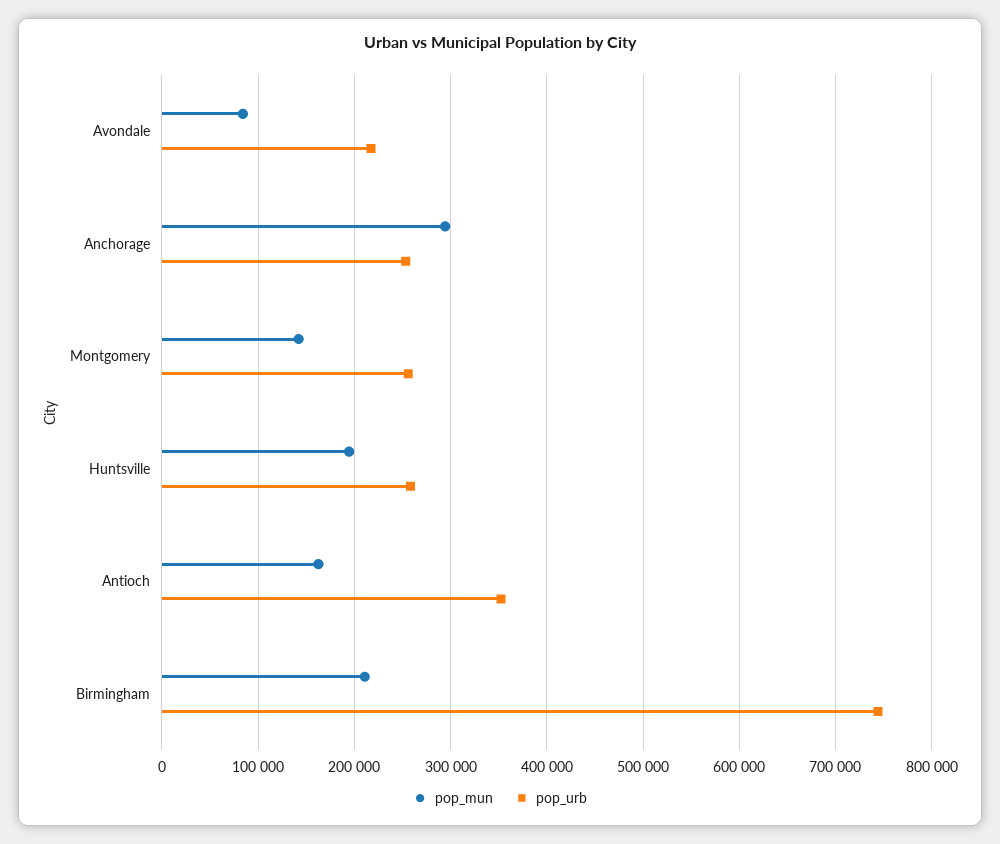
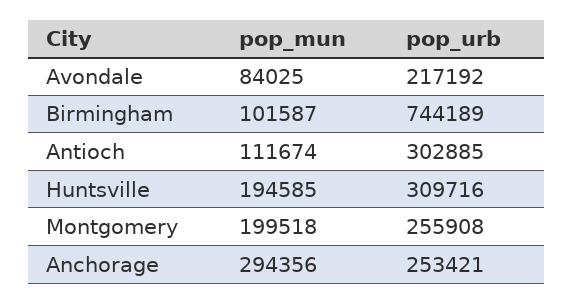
pop_mun, Montgomery: 140000 -> 199518
pop_urb, Huntsville: 260000 -> 309716
pop_mun, Antioch: 160000 -> 111674
pop_urb, Antioch: 350000 -> 302885
pop_mun, Birmingham: 210000 -> 101587

